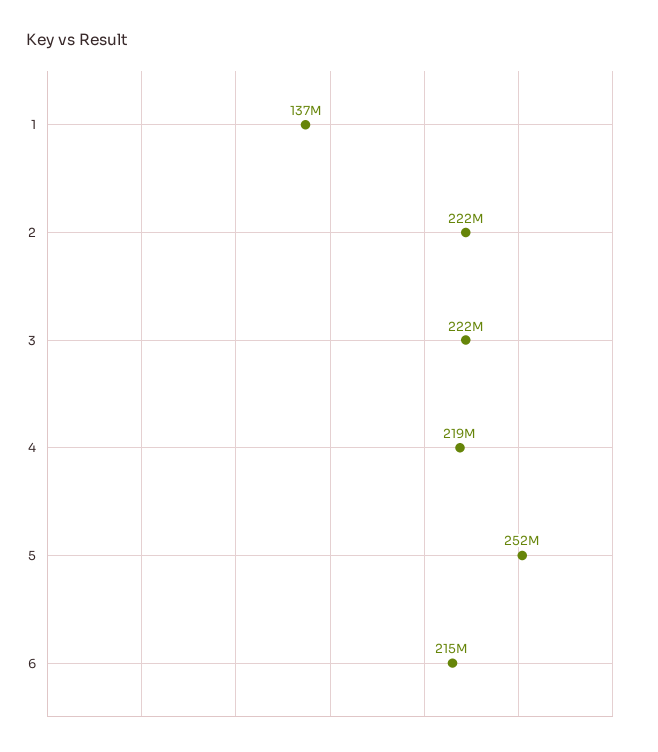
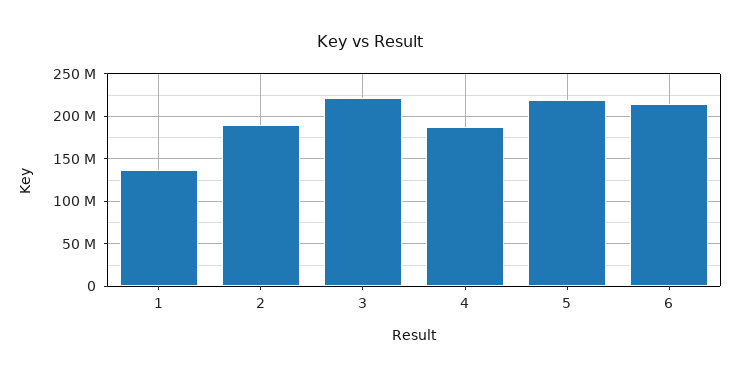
2: 222000000 -> 190000000
4: 219000000 -> 190000000
5: 252000000 -> 220000000

